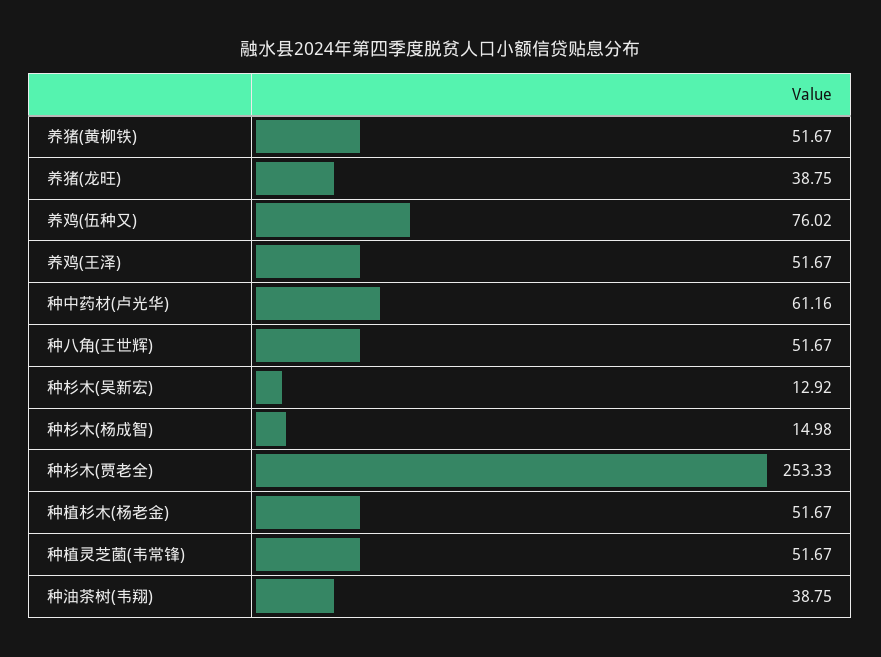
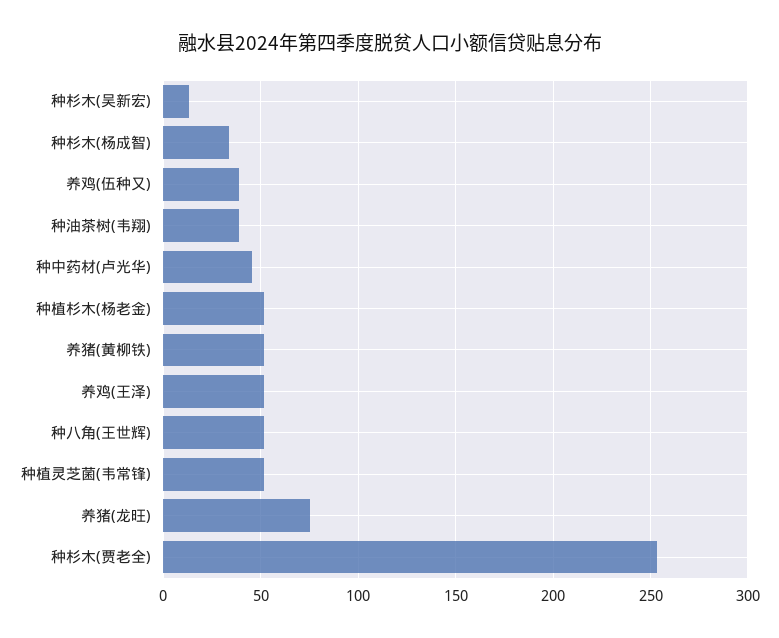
养猪(龙旺): 38.75 -> 75
养鸡(伍种又): 76.02 -> 40
种中药材(卢光华): 61.16 -> 45
种杉木(杨成智): 14.98 -> 35

